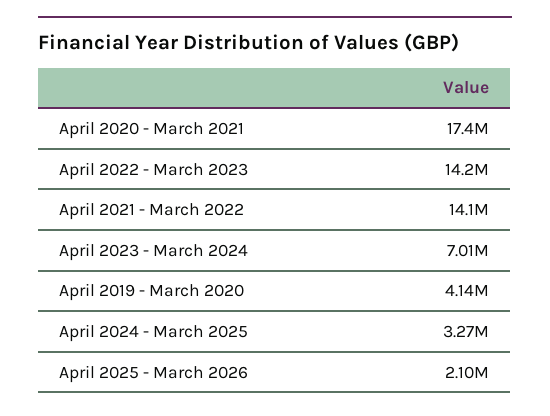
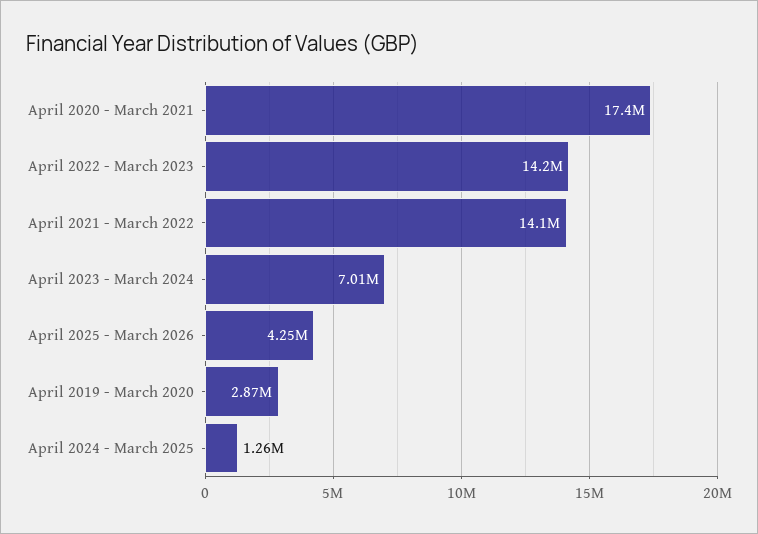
April 2019 - March 2020: 4140000 -> 2870000
April 2024 - March 2025: 3270000 -> 1260000
April 2025 - March 2026: 2100000 -> 4250000

